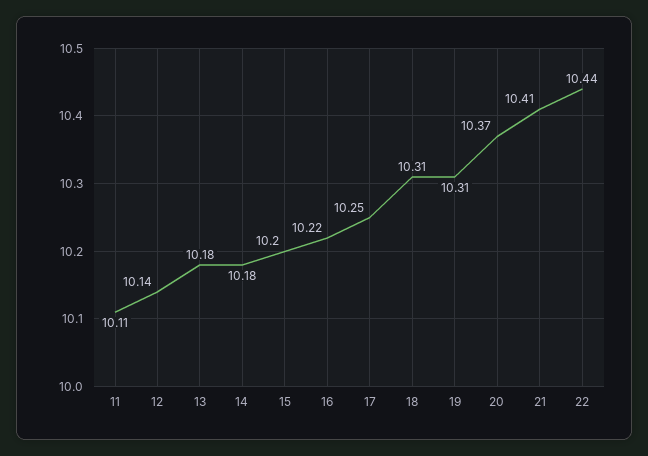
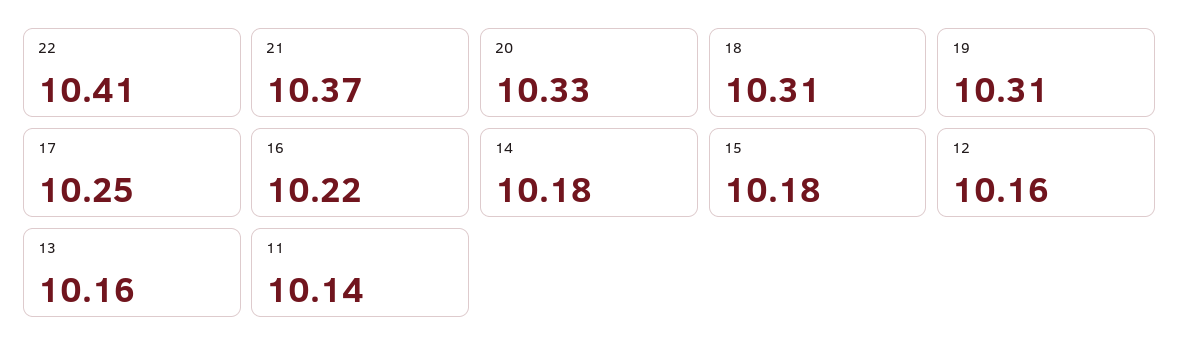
11: 10.11 -> 10.14
12: 10.14 -> 10.16
13: 10.18 -> 10.16
15: 10.2 -> 10.18
20: 10.37 -> 10.33
21: 10.41 -> 10.37
22: 10.44 -> 10.41

